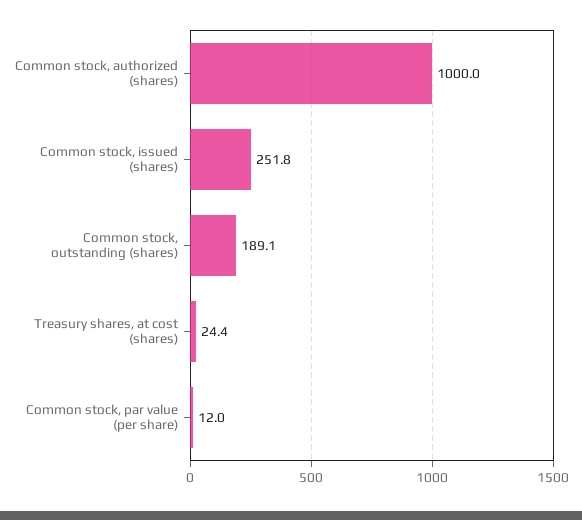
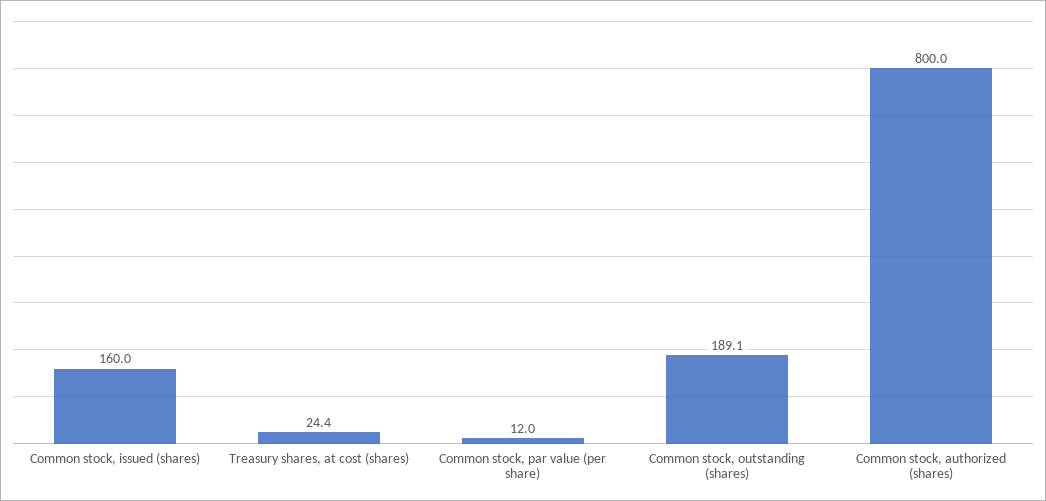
Common stock, authorized (shares): 1000 -> 800
Common stock, issued (shares): 251.8 -> 160

